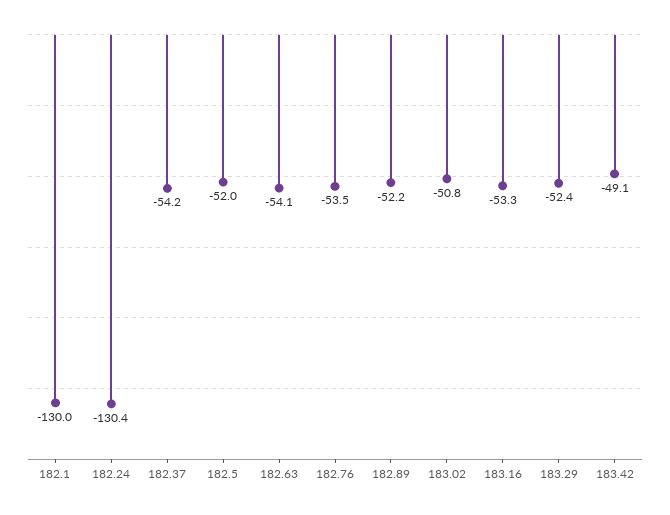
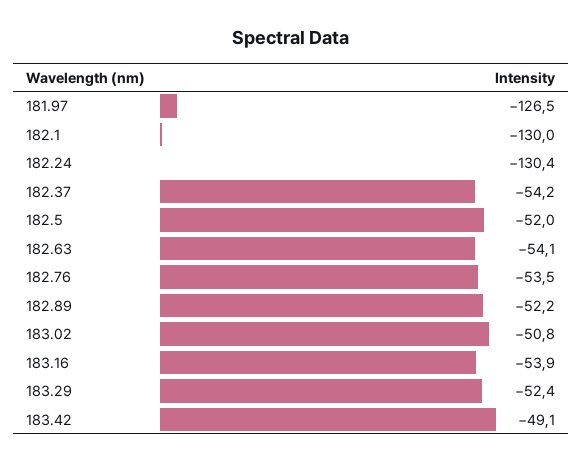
183.16: -53.3 -> -53.9
181.97: none -> -126.5

